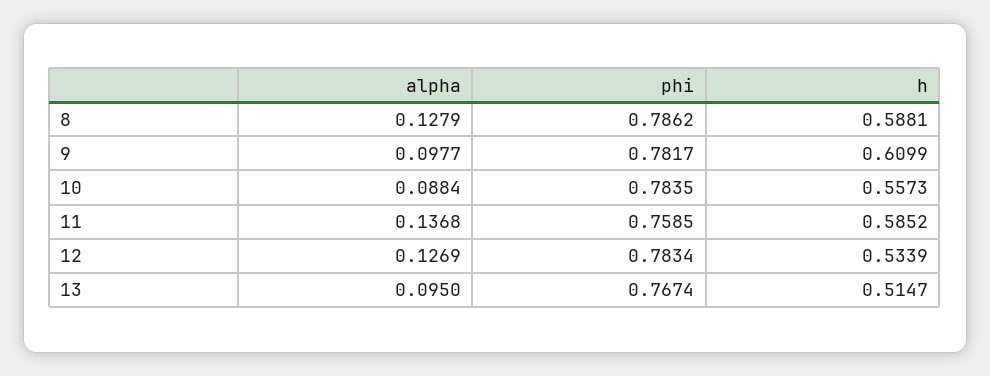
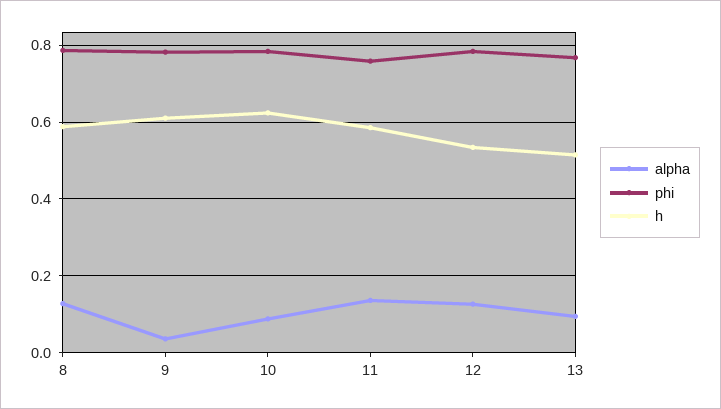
alpha, 9: 0.0977 -> 0.04
h, 10: 0.5573 -> 0.62

